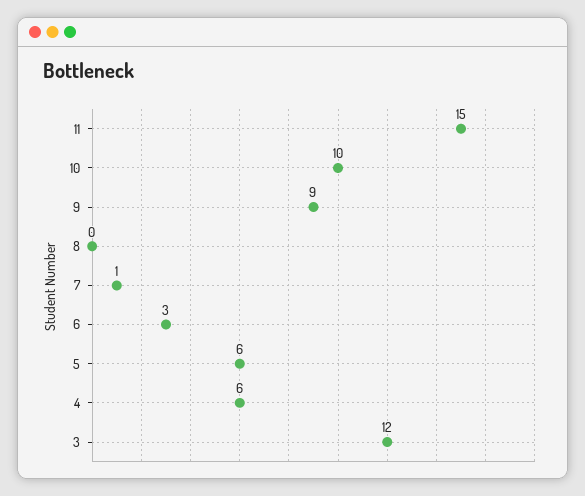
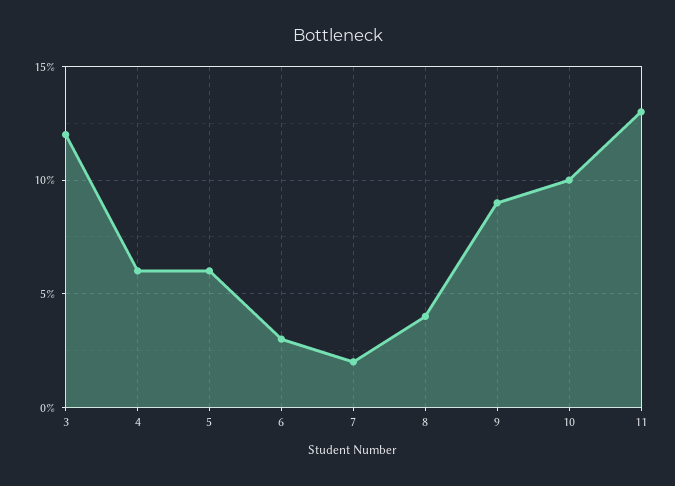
11: 15 -> 13
8: 0 -> 4
7: 1 -> 2

